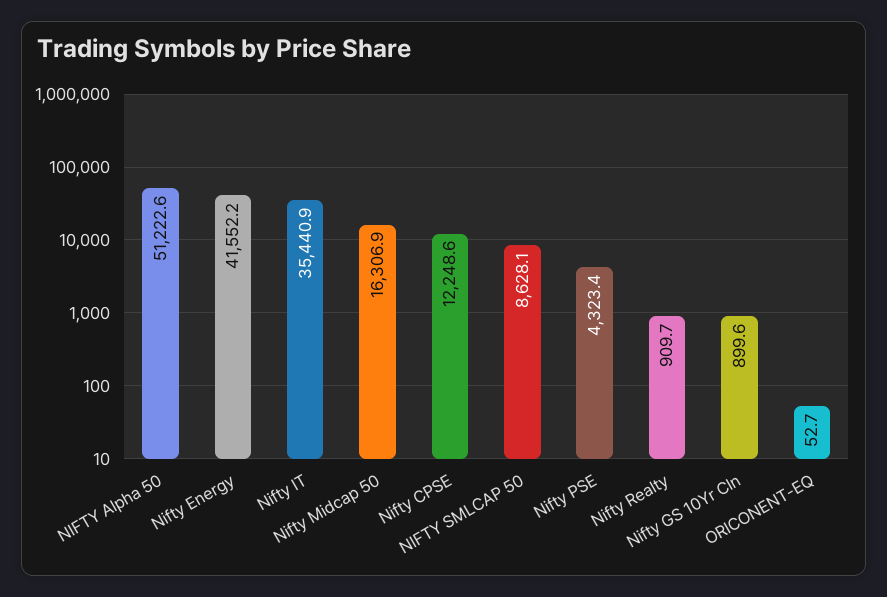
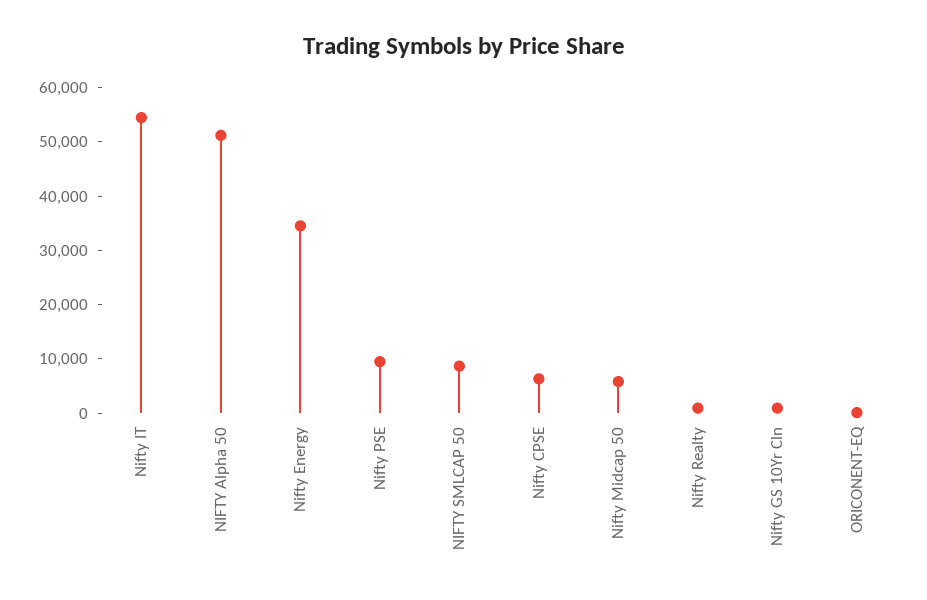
Nifty Energy: 41552.2 -> 34000
Nifty IT: 35440.9 -> 54000
Nifty Midcap 50: 16306.9 -> 6000
Nifty CPSE: 12248.6 -> 6000
Nifty PSE: 4323.4 -> 10000

